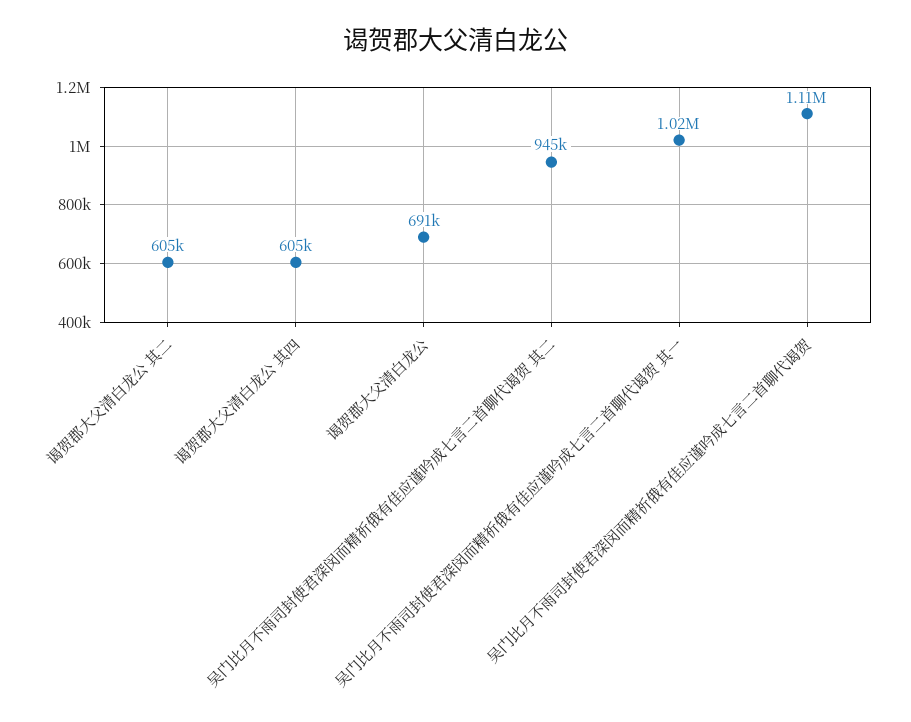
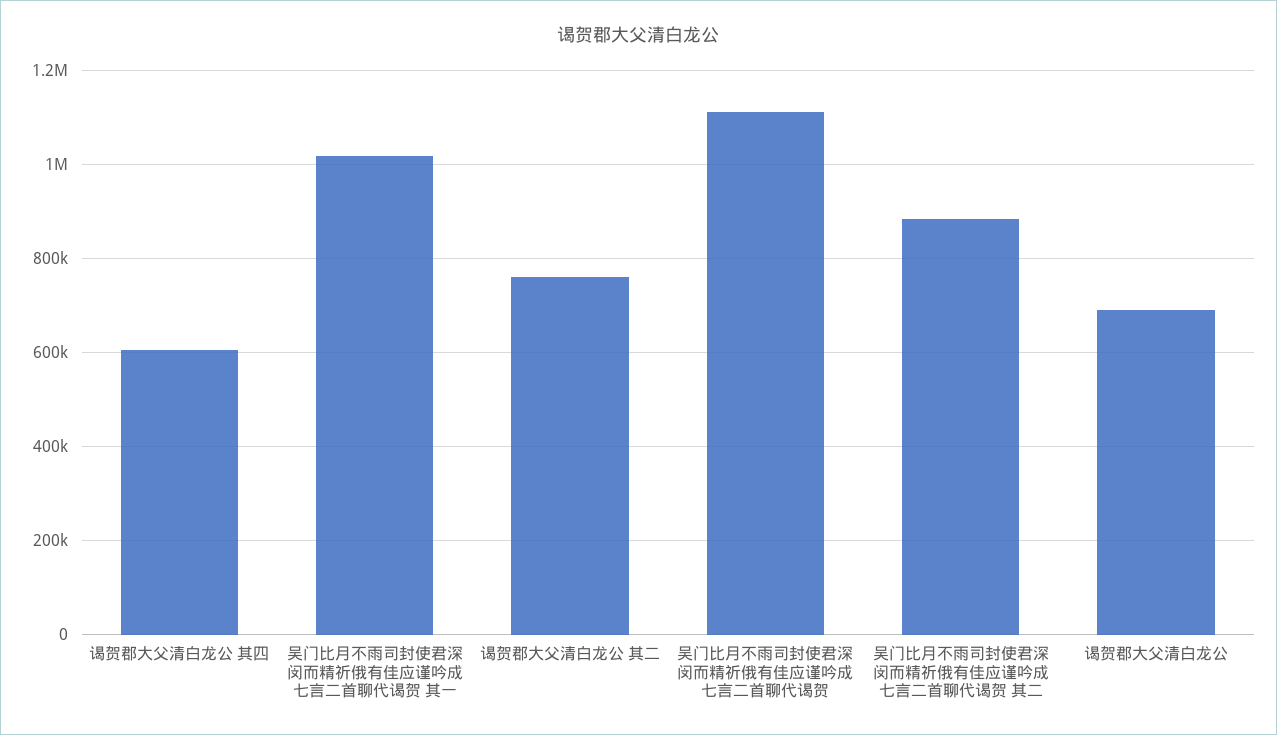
谒贺郡大父清白龙公 其二: 605000 -> 760000
吴门比月不雨司封使君深闵而精祈俄有佳应谨吟成七言二首聊代谒贺 其二: 945000 -> 880000

